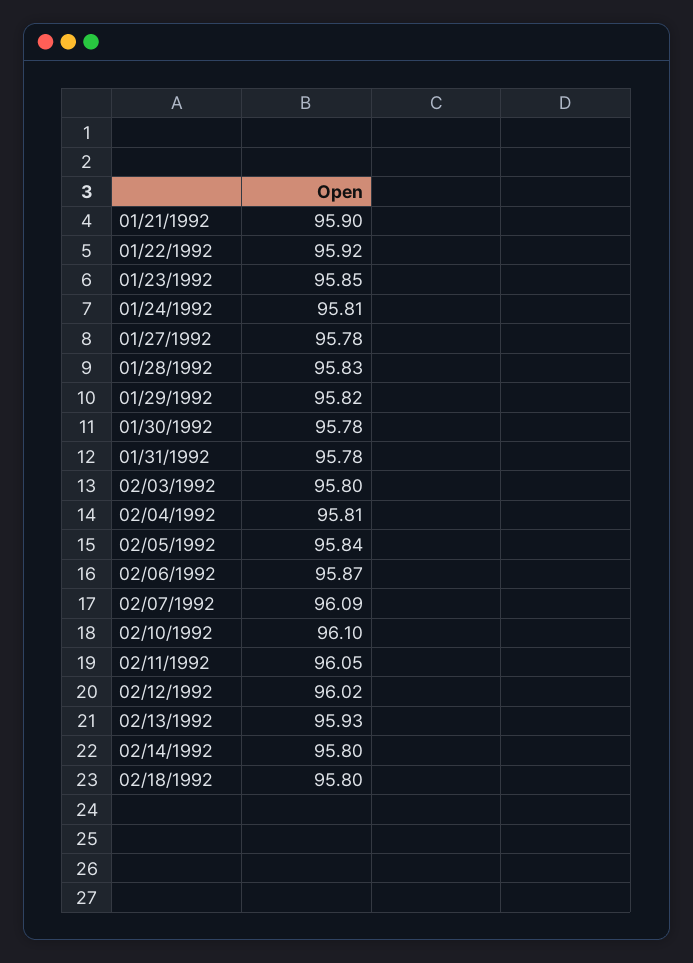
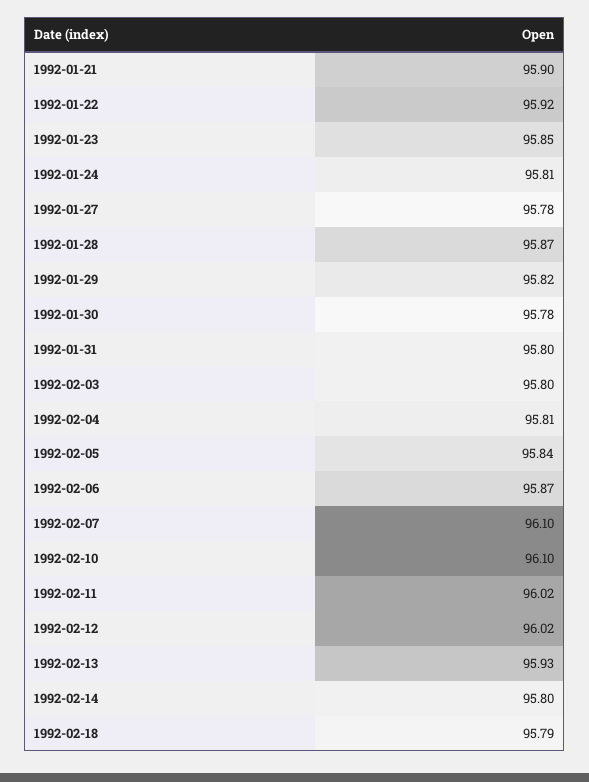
01/28/1992: 95.83 -> 95.87
01/31/1992: 95.78 -> 95.8
02/07/1992: 96.09 -> 96.1
02/11/1992: 96.05 -> 96.02
02/18/1992: 95.8 -> 95.79

